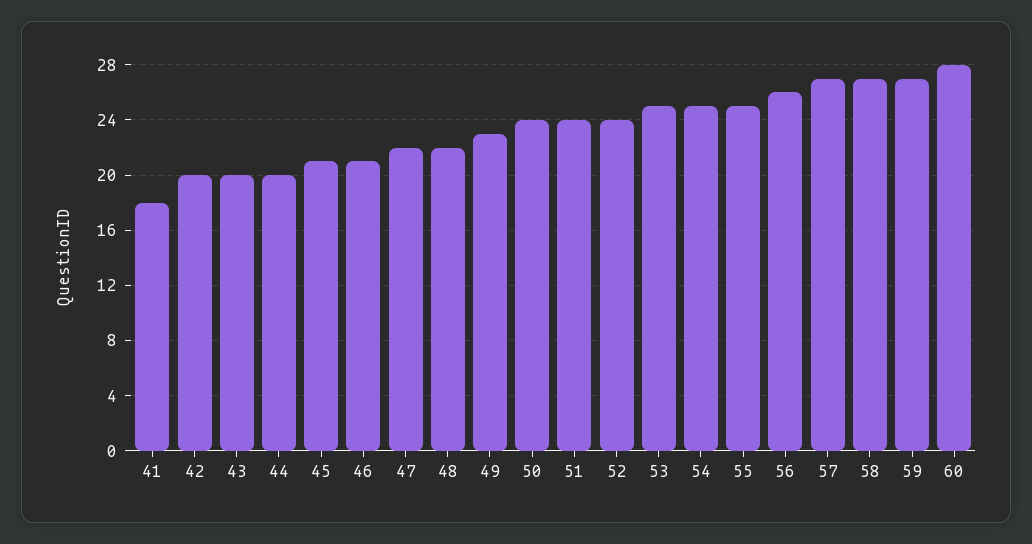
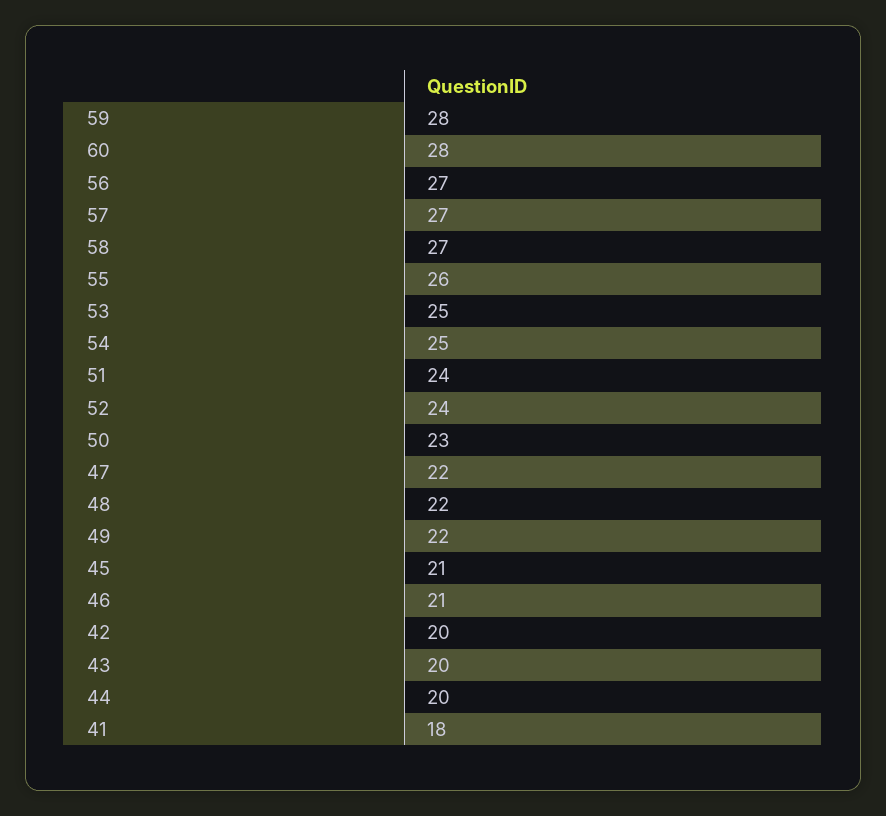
49: 23 -> 22
50: 24 -> 23
55: 25 -> 26
56: 26 -> 27
59: 27 -> 28

